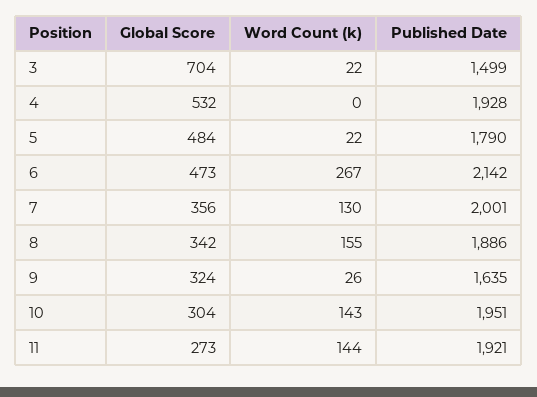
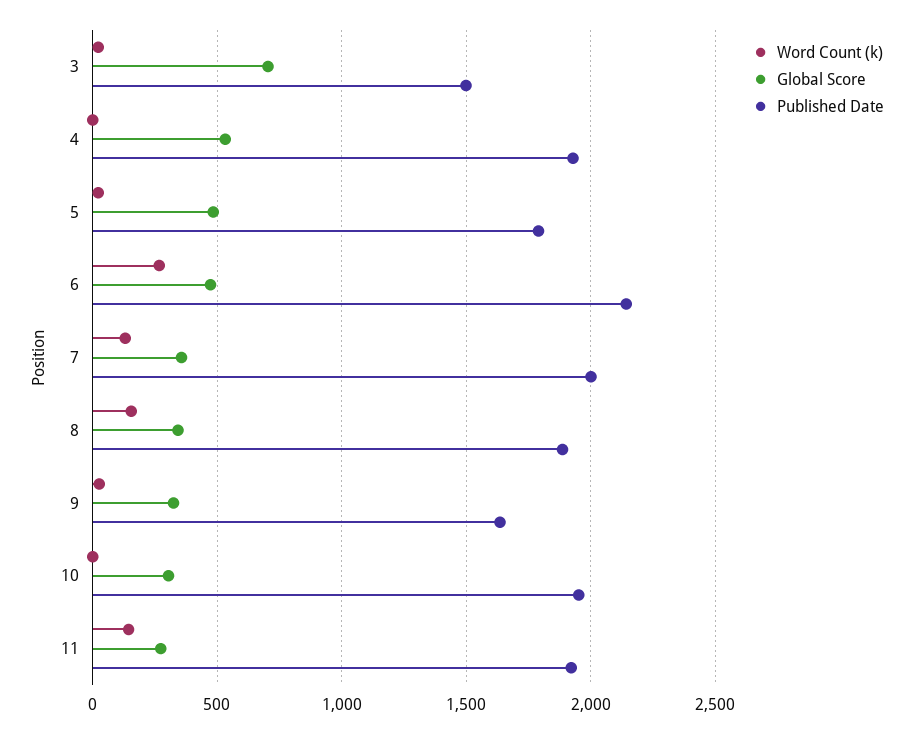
Word Count (k), 10: 143 -> 0

